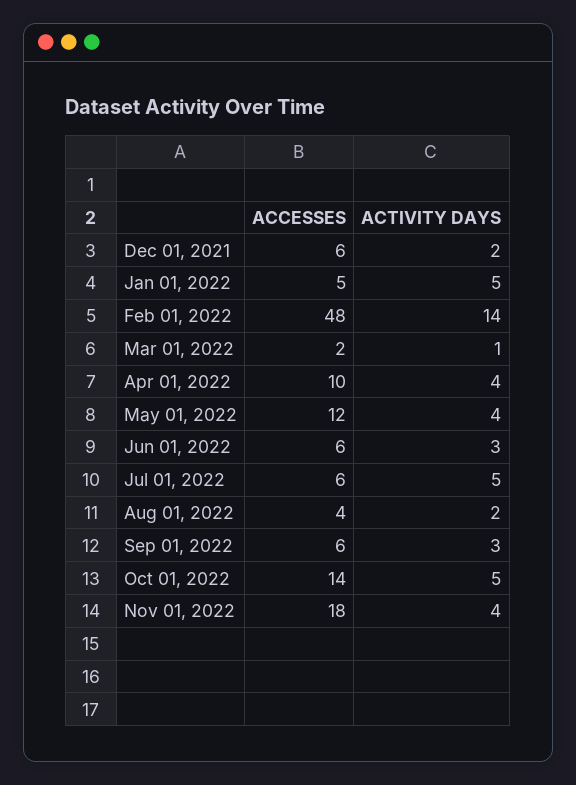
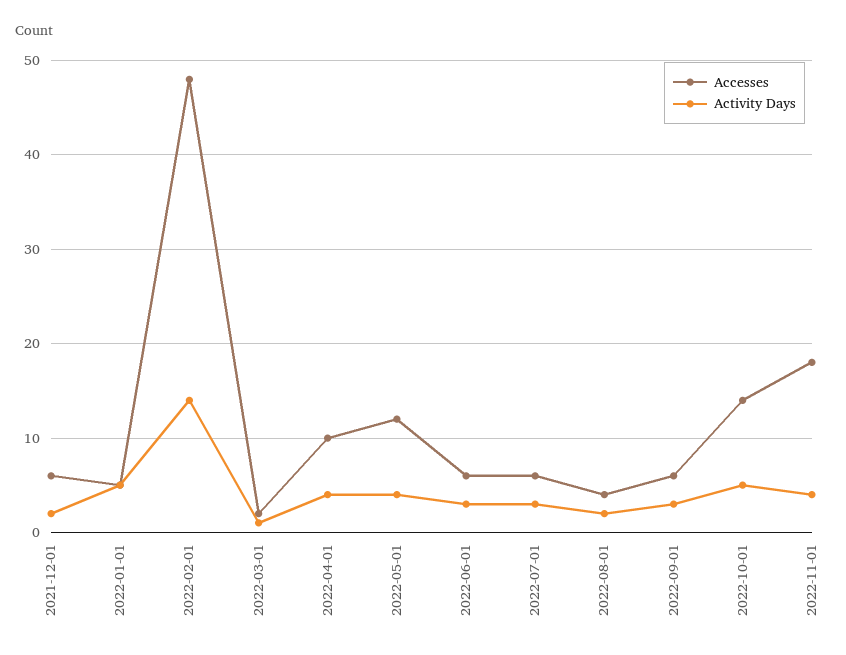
ACTIVITY DAYS, Jul 01, 2022: 5 -> 3

